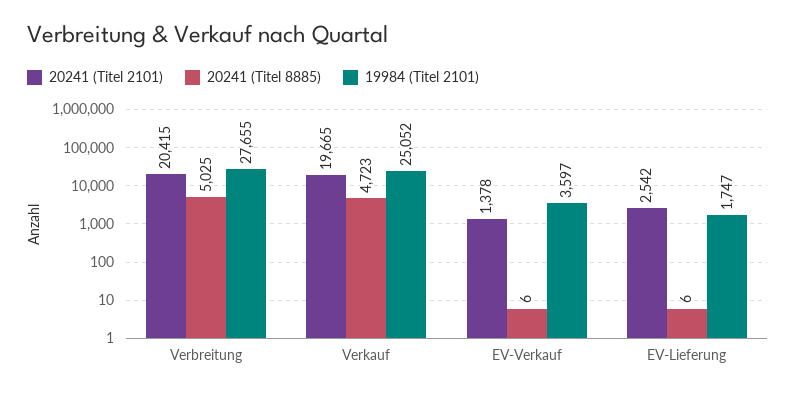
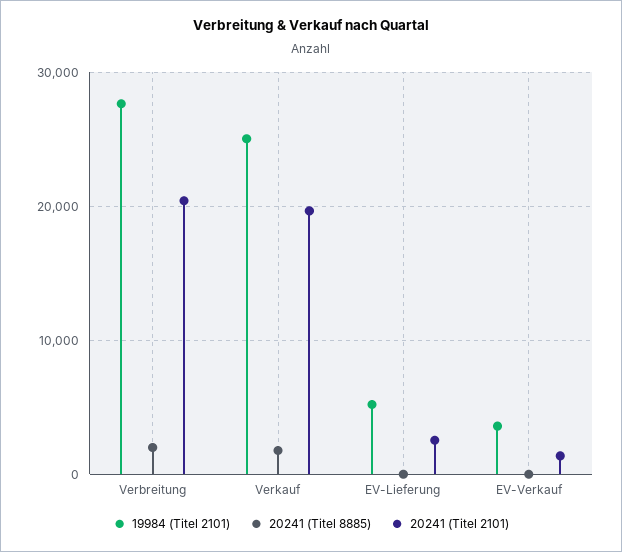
20241 (Titel 8885), Verbreitung: 5025 -> 2000
20241 (Titel 8885), Verkauf: 4723 -> 2000
19984 (Titel 2101), EV-Lieferung: 1747 -> 5000

